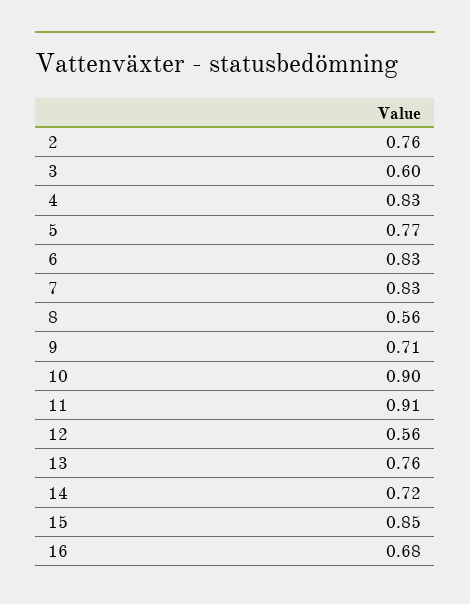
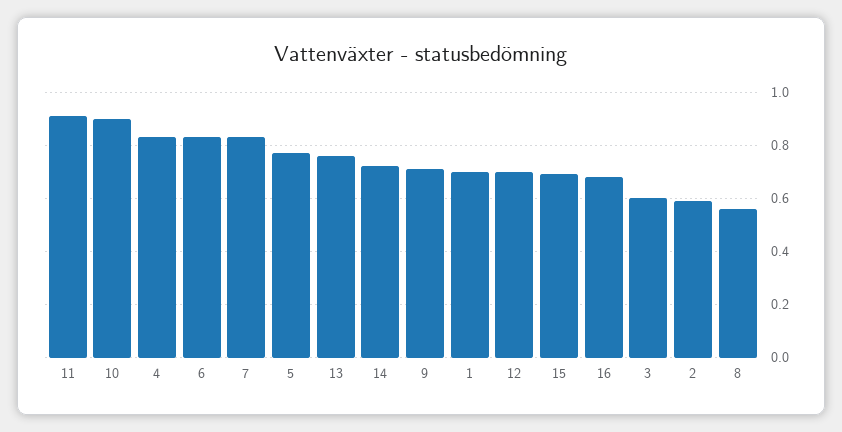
2: 0.76 -> 0.6
12: 0.56 -> 0.7
15: 0.85 -> 0.7
1: none -> 0.7

